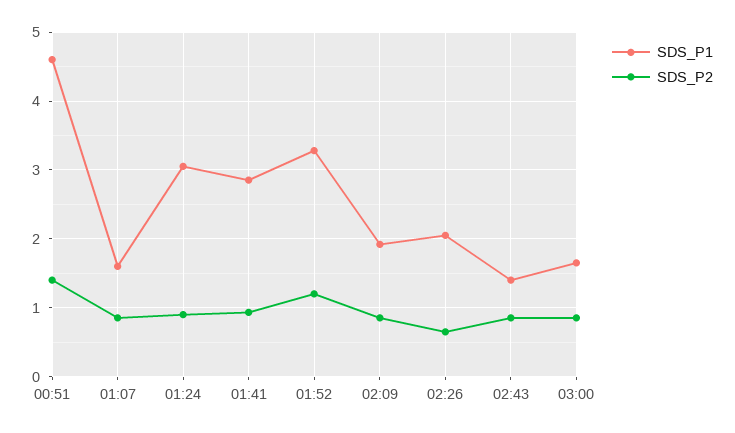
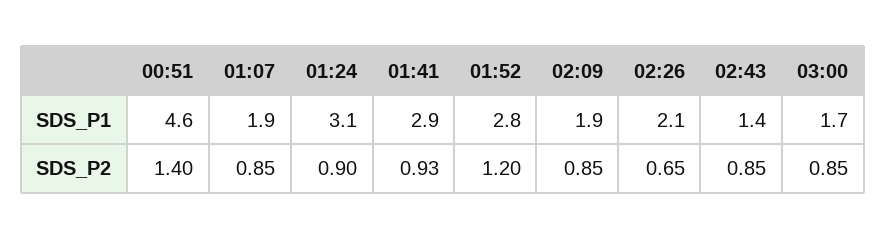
SDS_P1, 01:07: 1.6 -> 1.9
SDS_P1, 01:52: 3.3 -> 2.8

